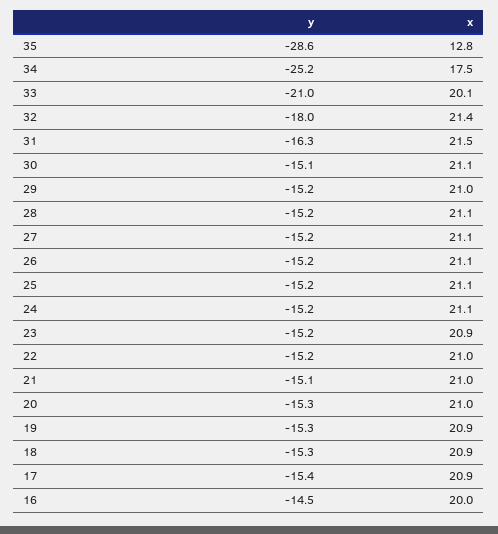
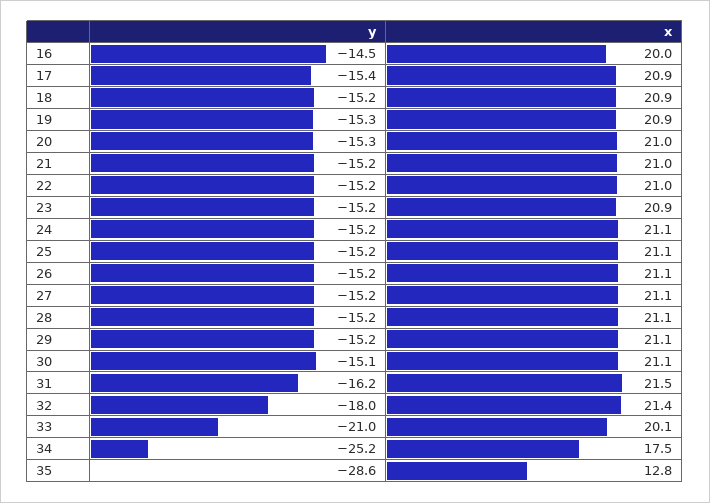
y, 31: -16.3 -> -16.2
x, 29: 21 -> 21.1
y, 21: -15.1 -> -15.2
y, 18: -15.3 -> -15.2

